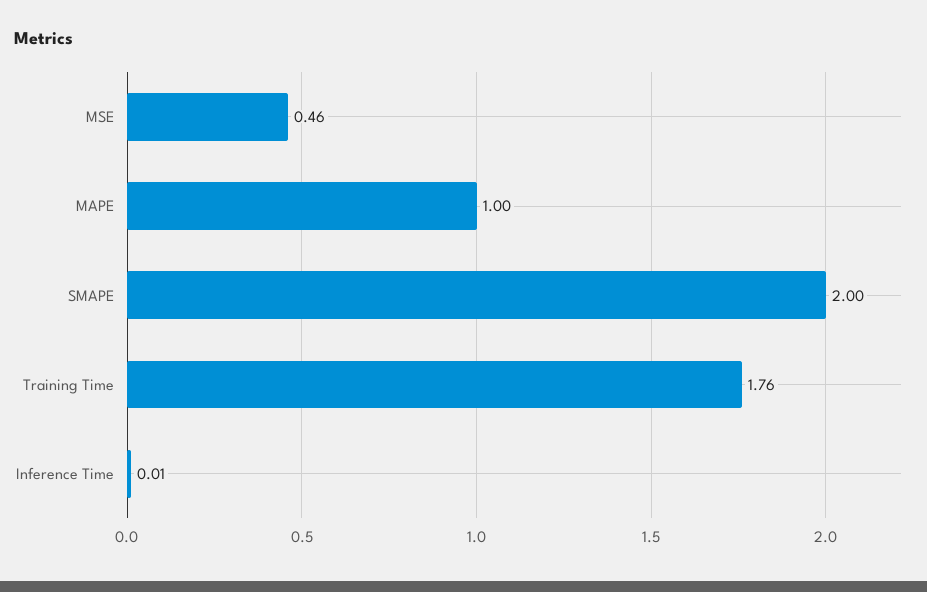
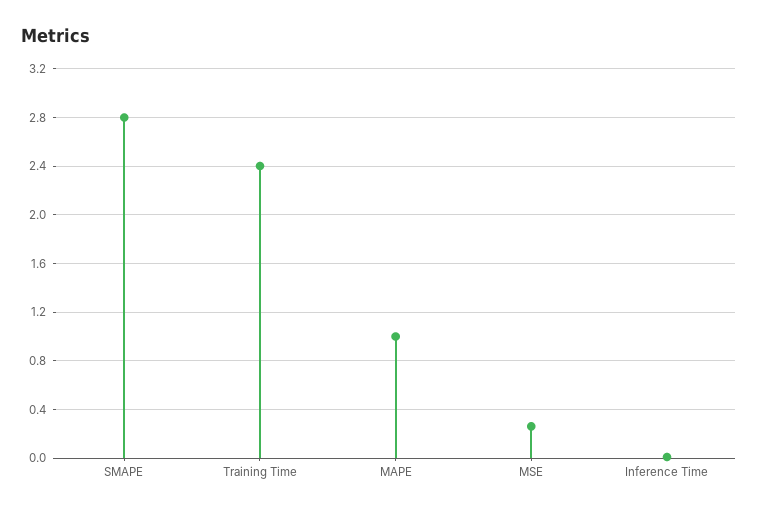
MSE: 0.46 -> 0.25
SMAPE: 2 -> 2.8
Training Time: 1.76 -> 2.4

